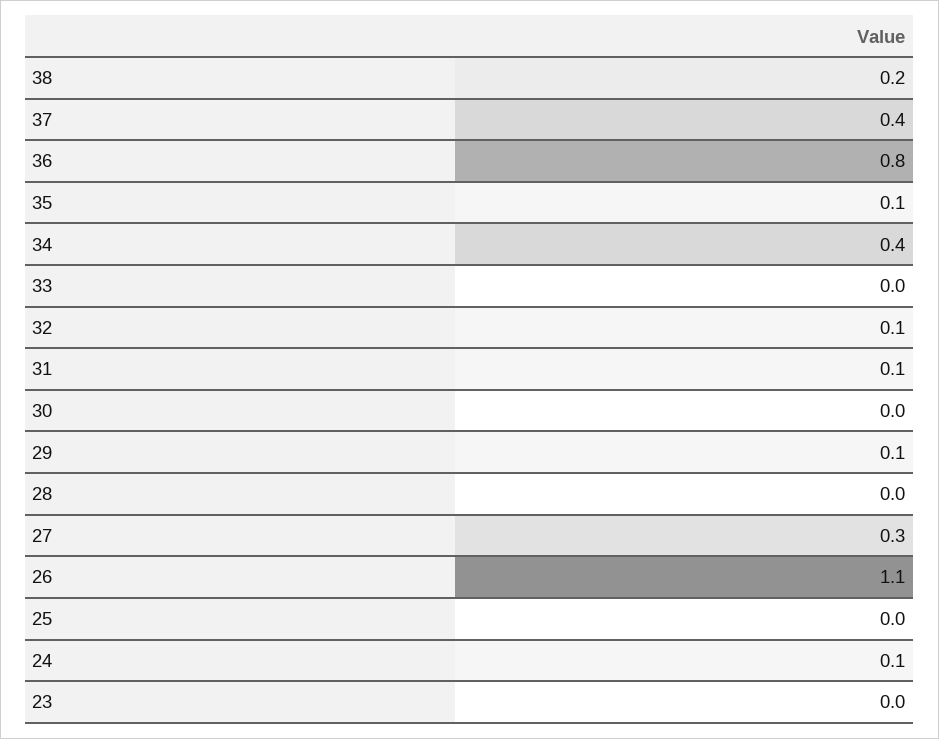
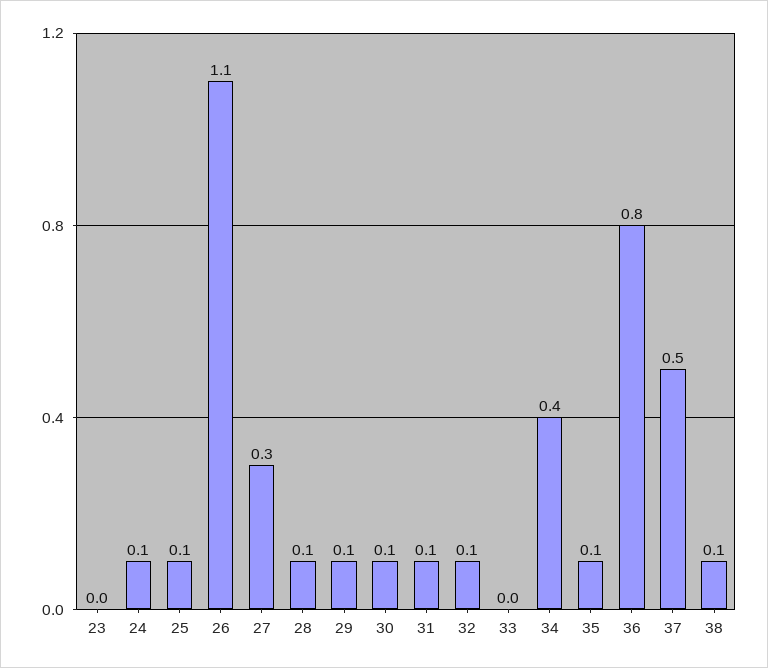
38: 0.2 -> 0.1
37: 0.4 -> 0.5
30: 0 -> 0.1
28: 0 -> 0.1
25: 0 -> 0.1

